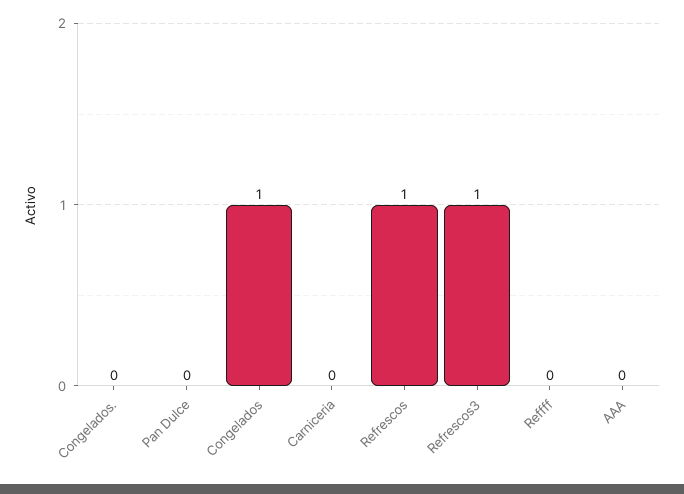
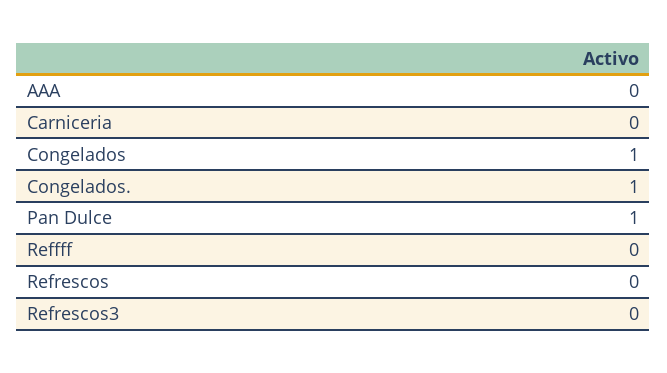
Congelados.: 0 -> 1
Pan Dulce: 0 -> 1
Refrescos: 1 -> 0
Refrescos3: 1 -> 0

